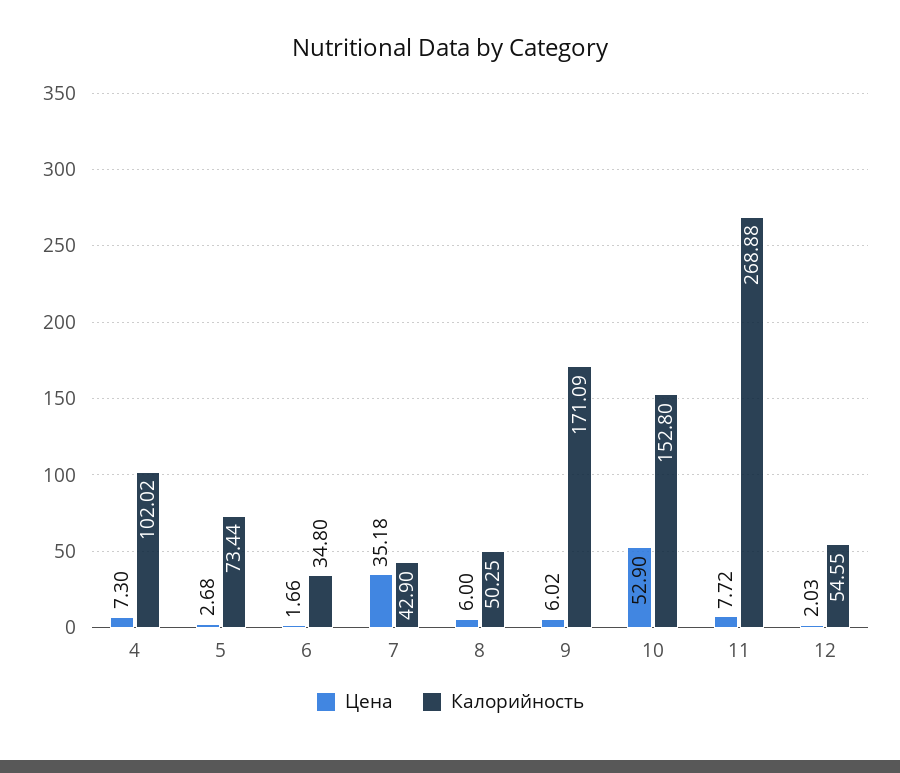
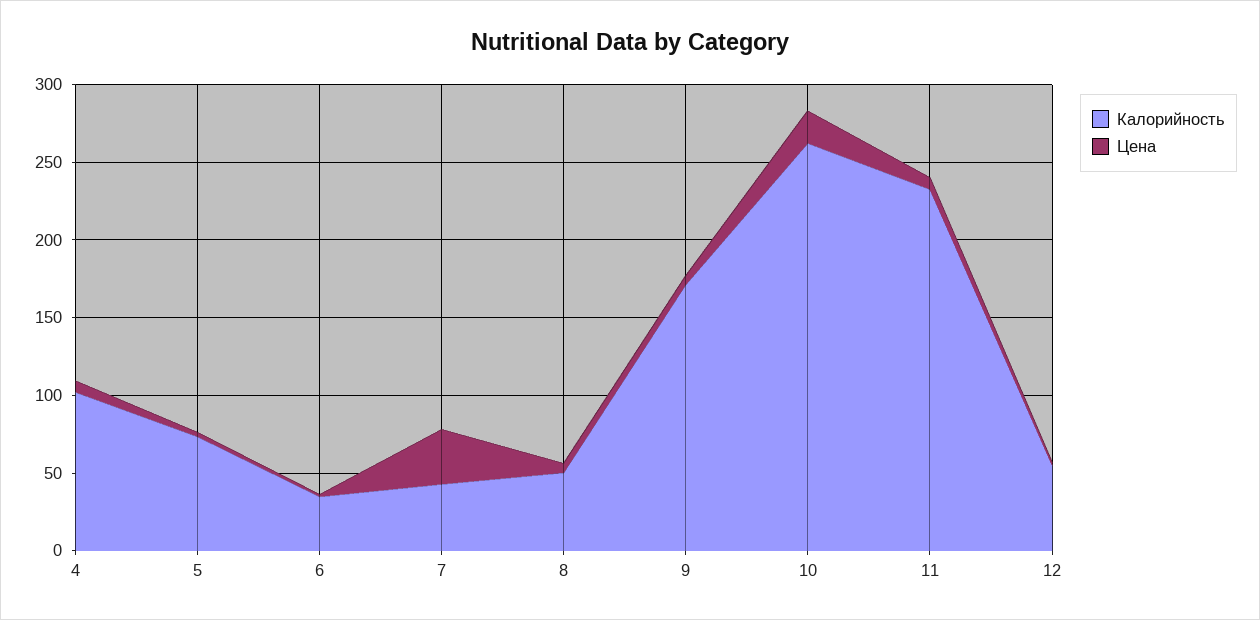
Цена, 10: 52.9 -> 20
Калорийность, 10: 152.8 -> 260
Калорийность, 11: 268.88 -> 230

